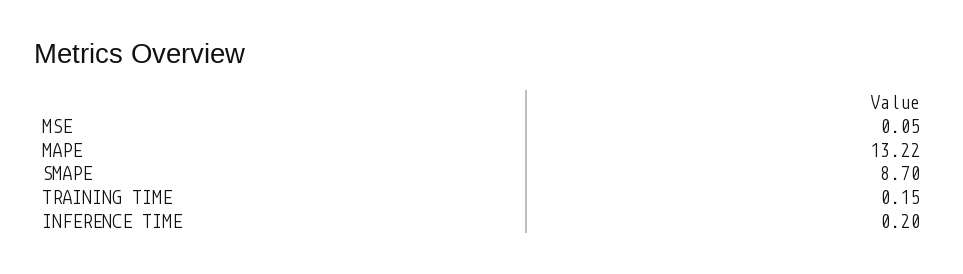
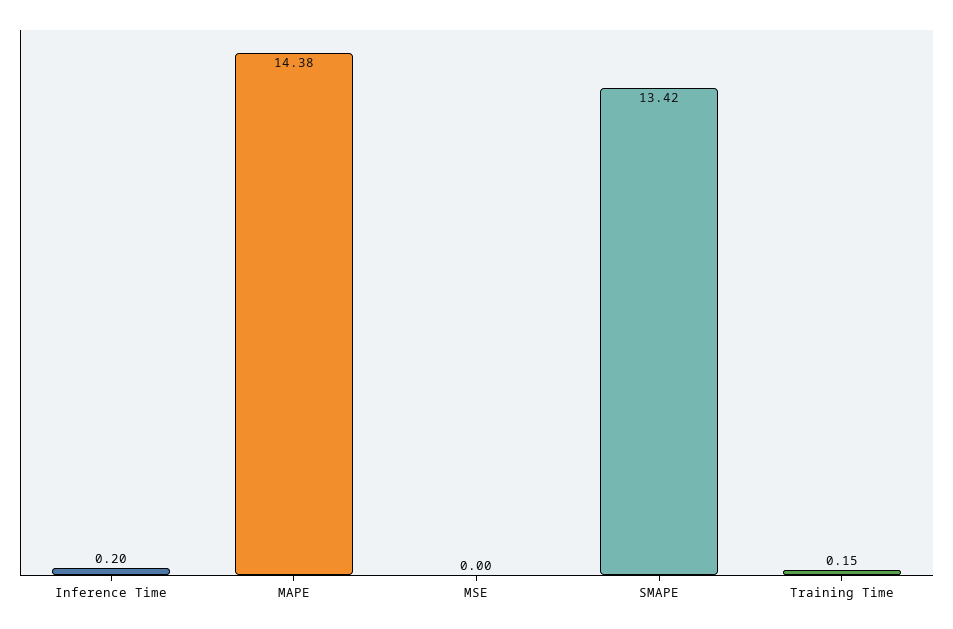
MSE: 0.05 -> 0
MAPE: 13.22 -> 14.38
SMAPE: 8.7 -> 13.42

